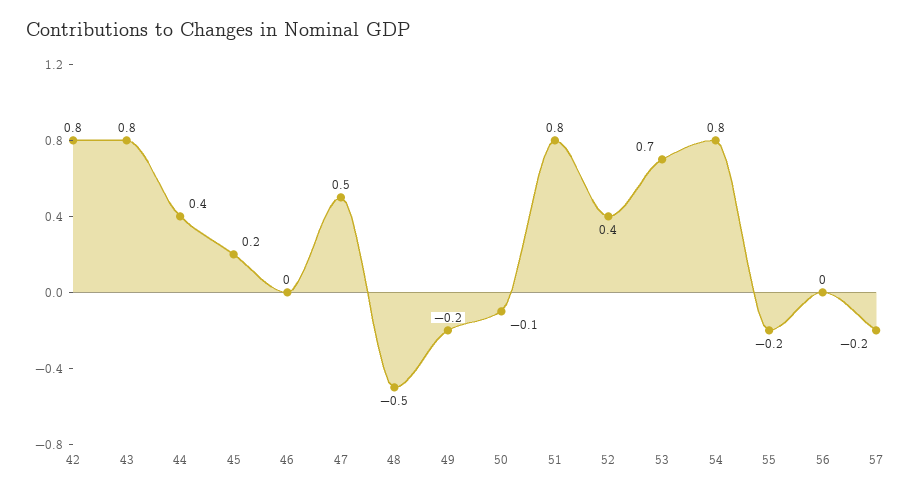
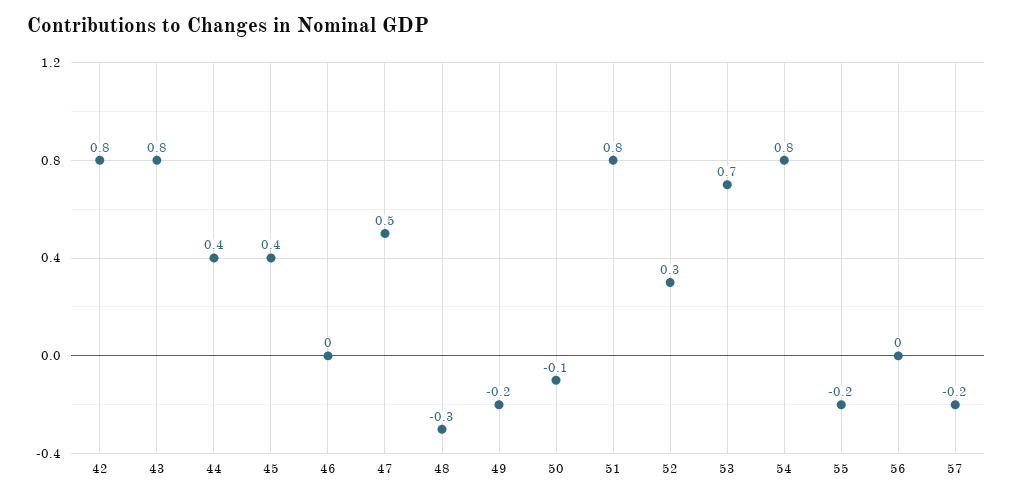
45: 0.2 -> 0.4
48: -0.5 -> -0.3
52: 0.4 -> 0.3

